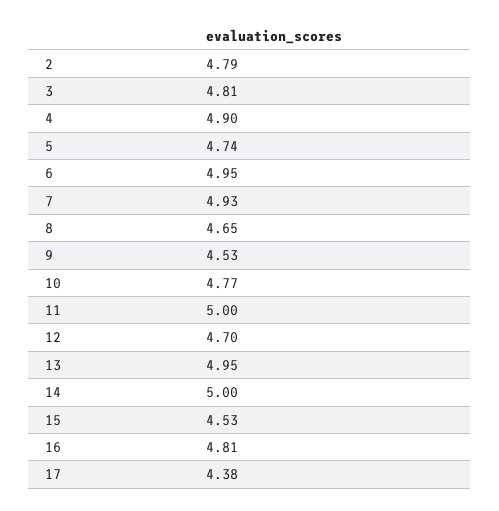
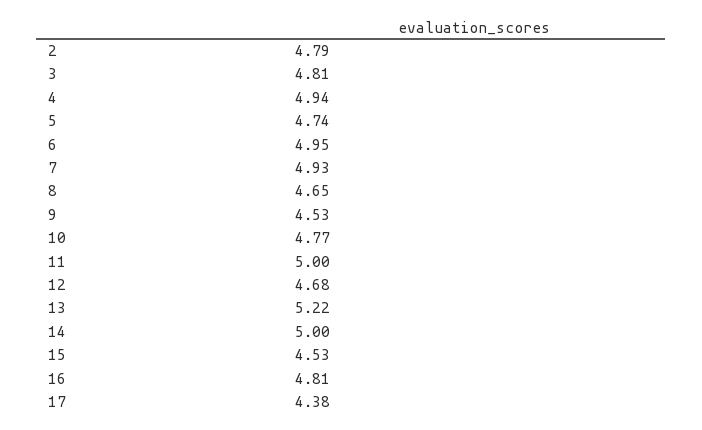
4: 4.9 -> 4.94
12: 4.7 -> 4.68
13: 4.95 -> 5.22

